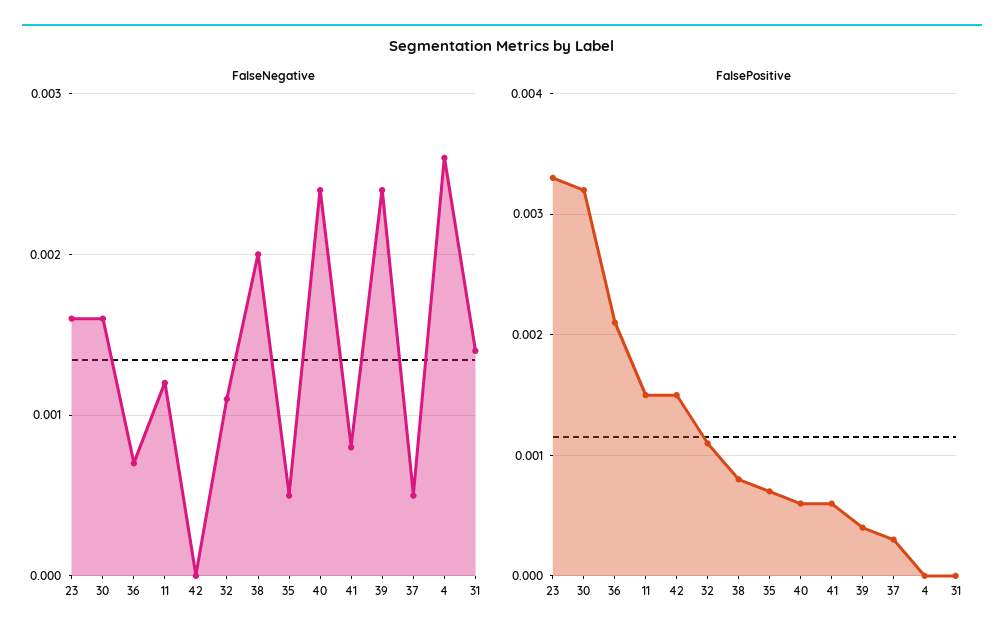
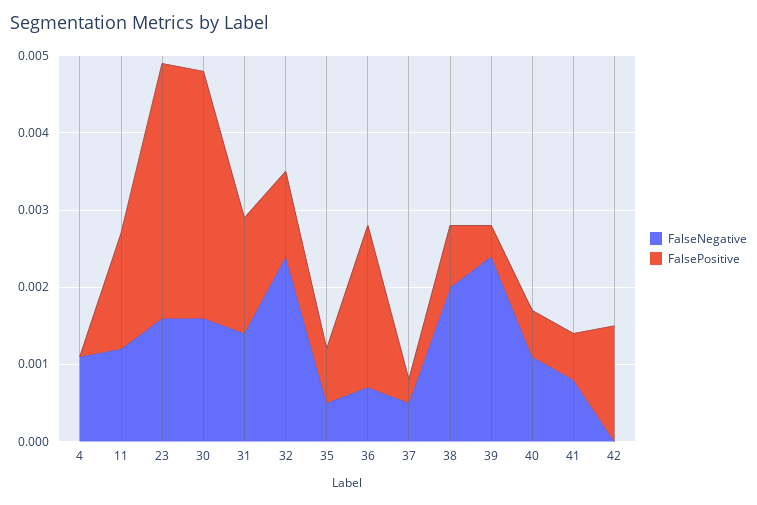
FalseNegative, 32: 0.0011 -> 0.0025
FalseNegative, 40: 0.0024 -> 0.001
FalseNegative, 4: 0.0026 -> 0.001
FalsePositive, 31: 0 -> 0.0015

